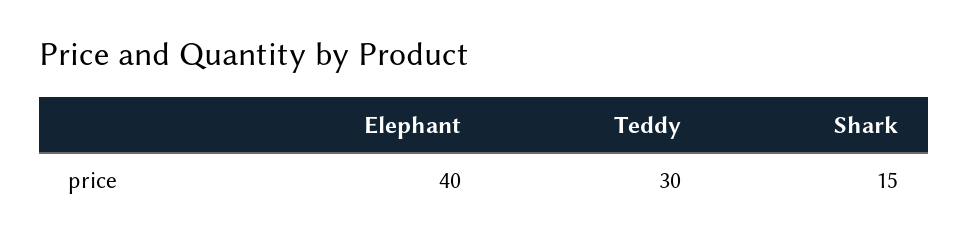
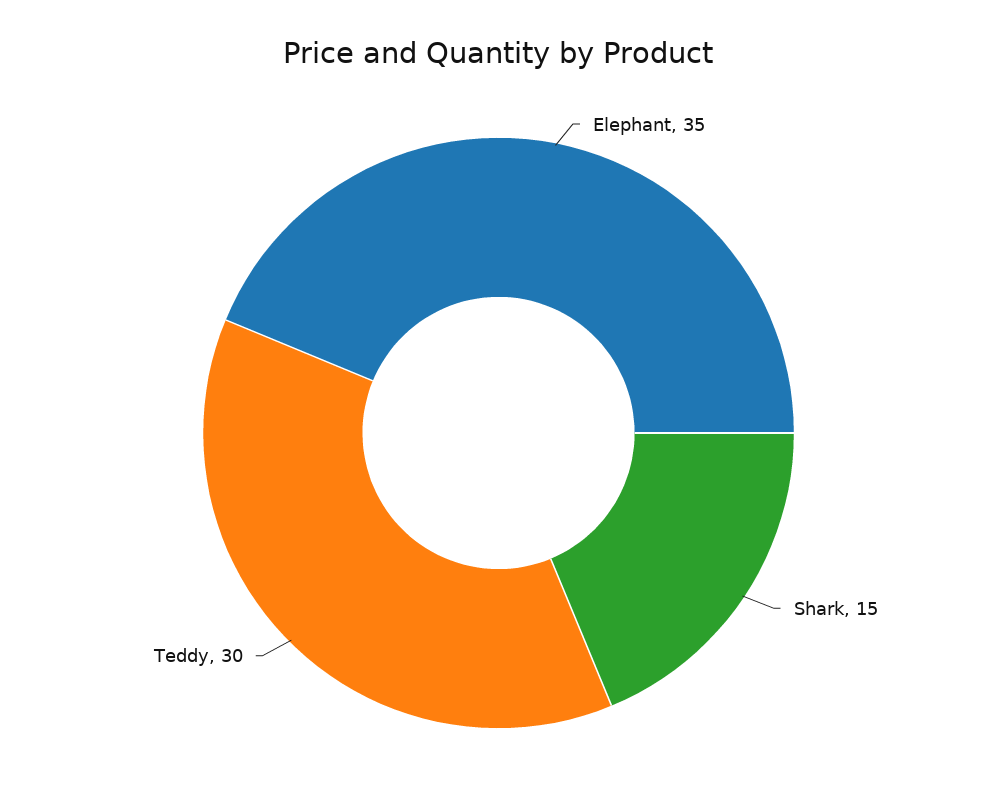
Elephant: 40 -> 35

